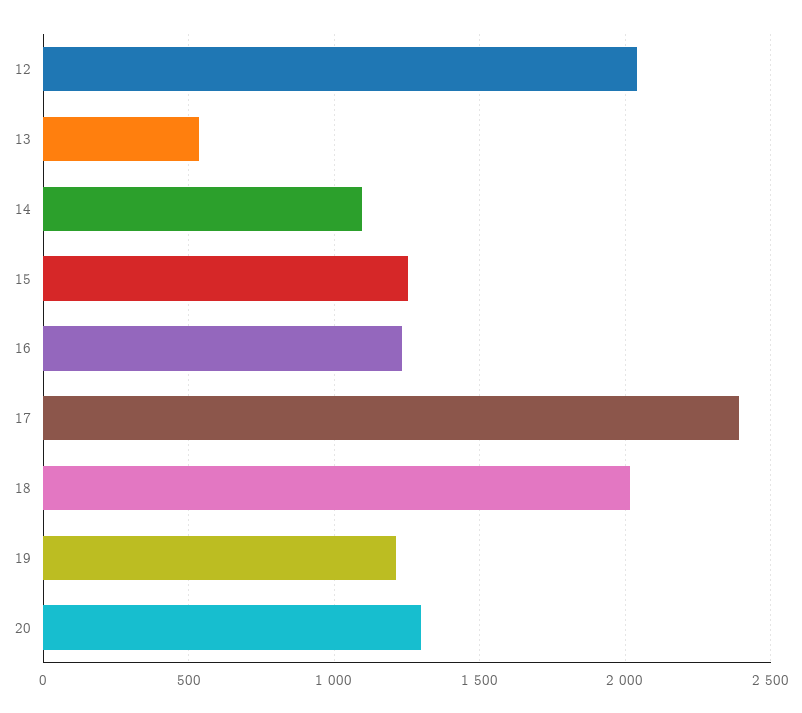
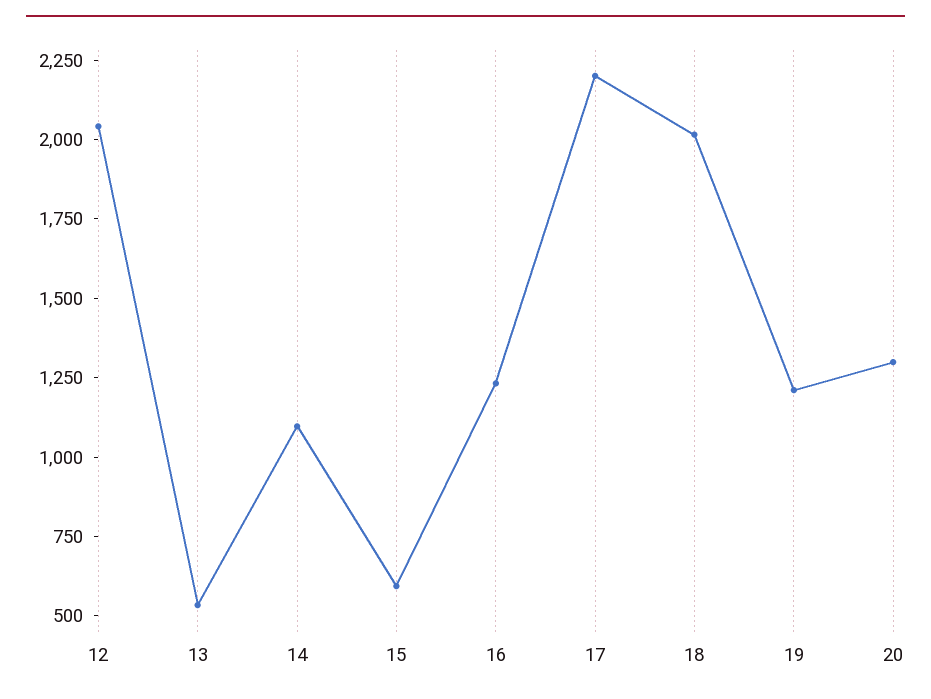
15: 1250 -> 600
17: 2400 -> 2200

